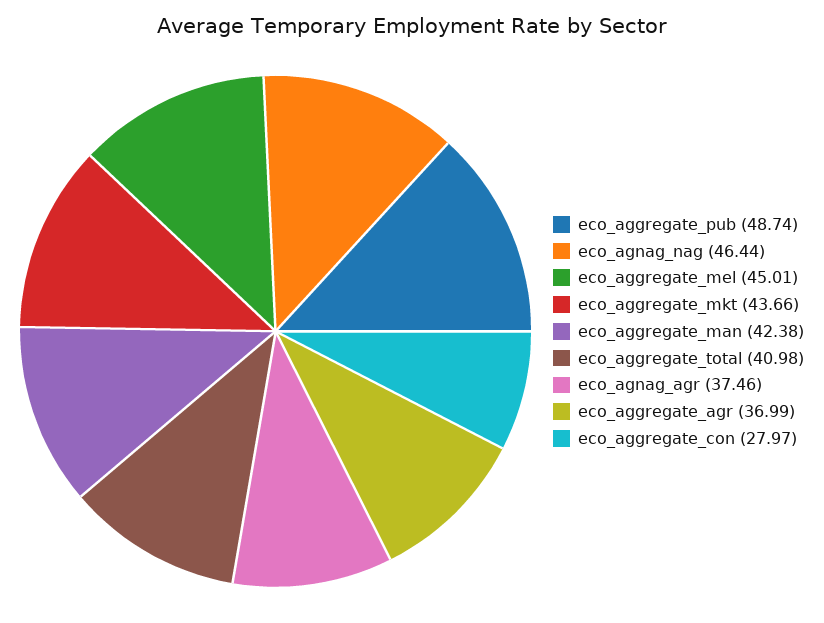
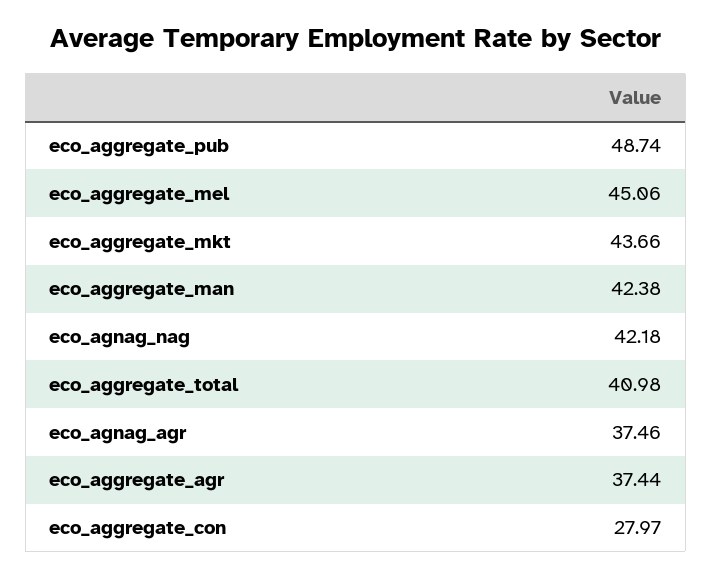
eco_agnag_nag: 46.44 -> 42.18
eco_aggregate_mel: 45.01 -> 45.06
eco_aggregate_agr: 36.99 -> 37.44

